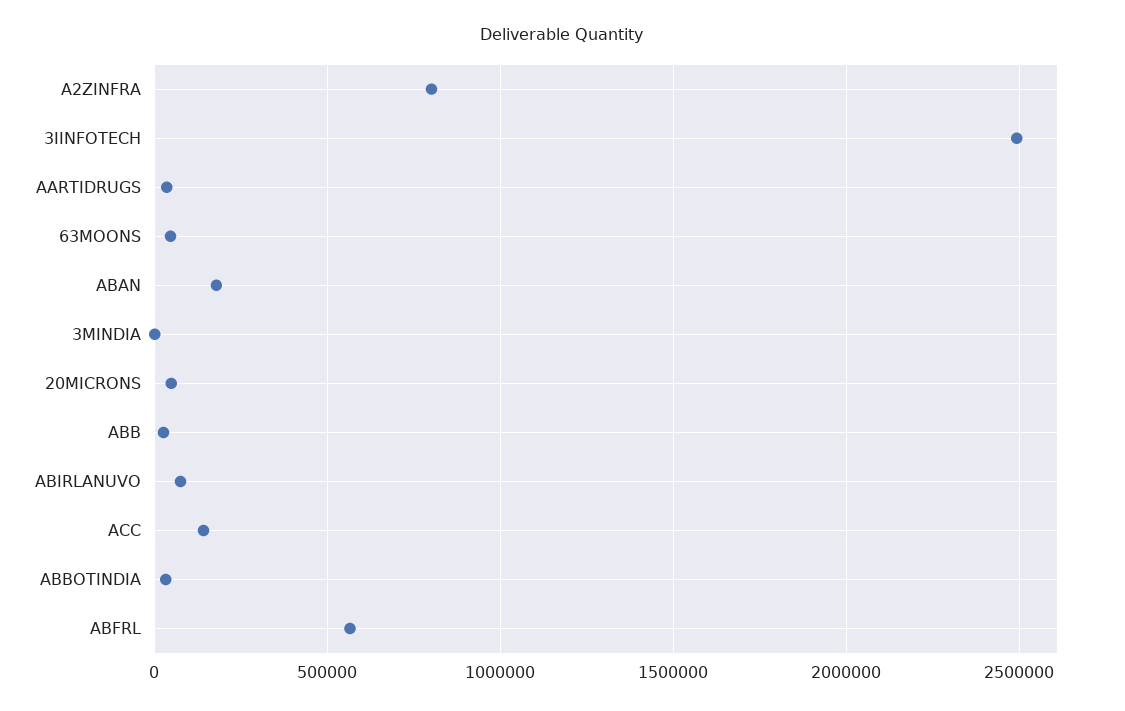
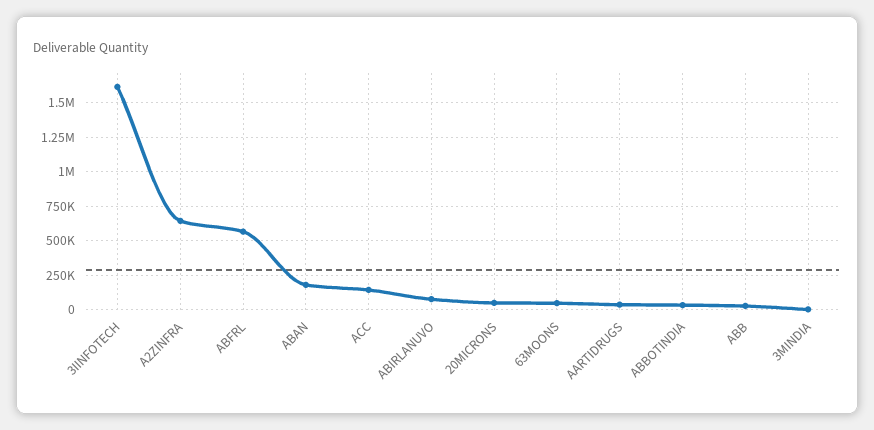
A2ZINFRA: 800000 -> 650000
3IINFOTECH: 2500000 -> 1600000

